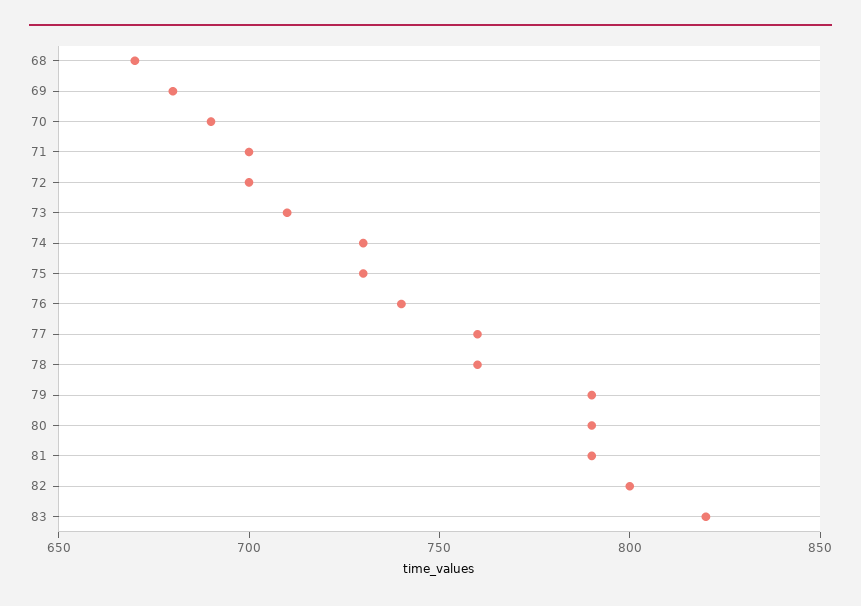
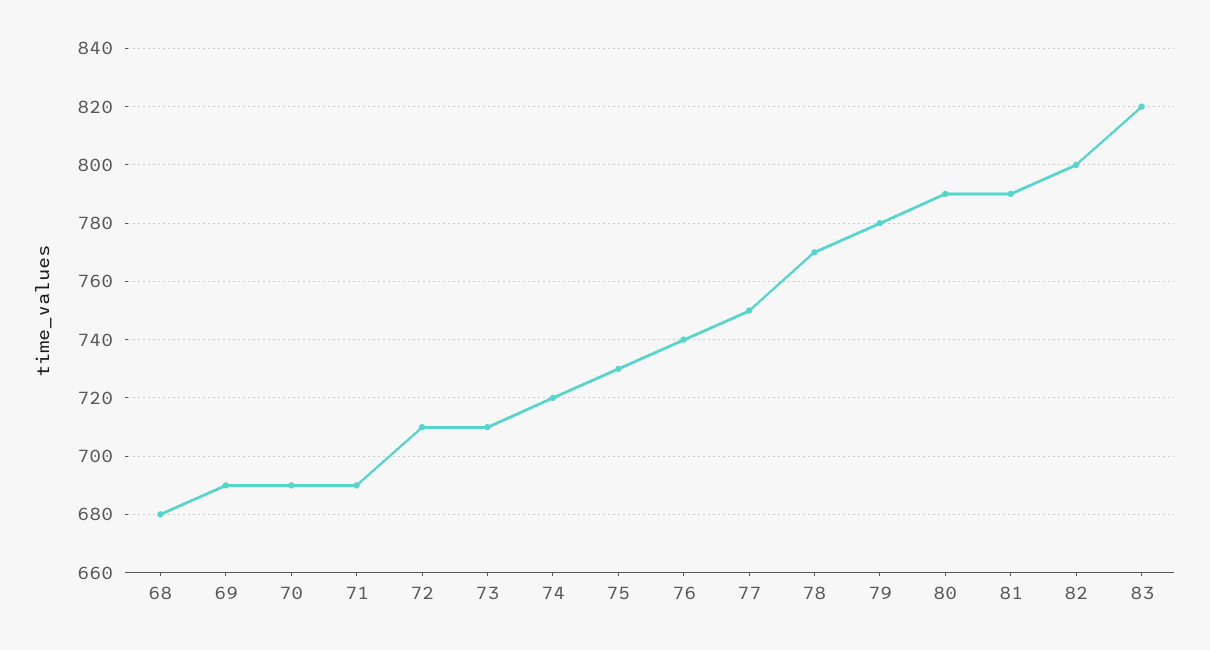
68: 670 -> 680
69: 680 -> 690
71: 700 -> 690
72: 700 -> 710
74: 730 -> 720
77: 760 -> 750
78: 760 -> 770
79: 790 -> 780

